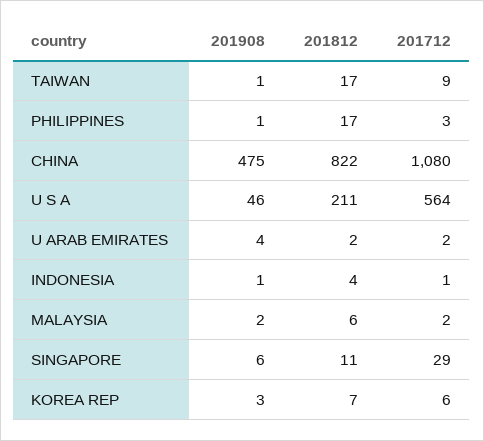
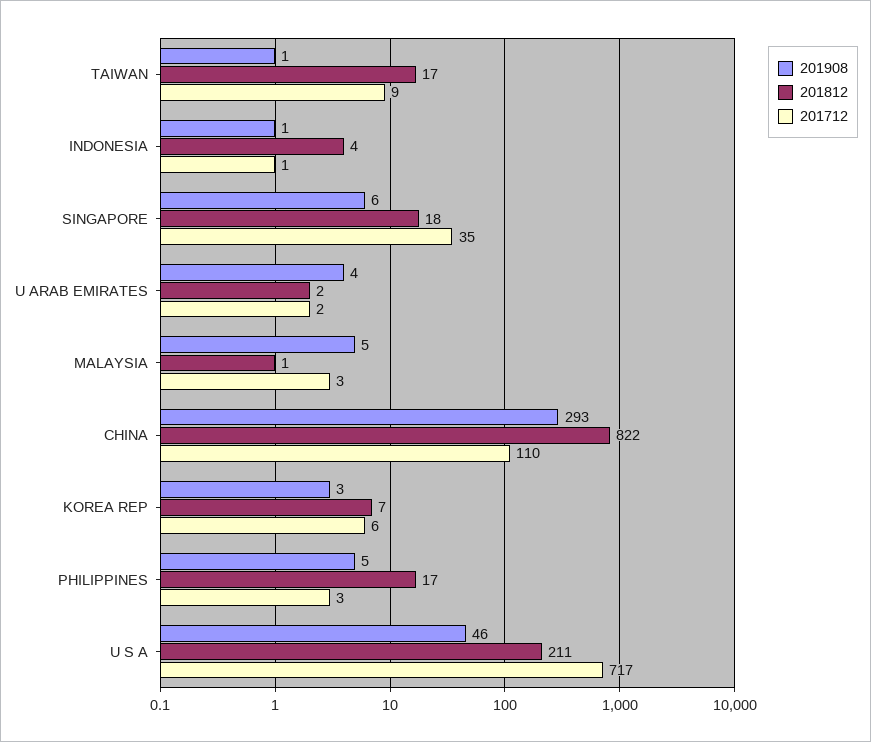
201908, PHILIPPINES: 1 -> 5
201908, CHINA: 475 -> 293
201712, CHINA: 1080 -> 110
201712, U S A: 564 -> 717
201908, MALAYSIA: 2 -> 5
201812, MALAYSIA: 6 -> 1
201712, MALAYSIA: 2 -> 3
201812, SINGAPORE: 11 -> 18
201712, SINGAPORE: 29 -> 35

